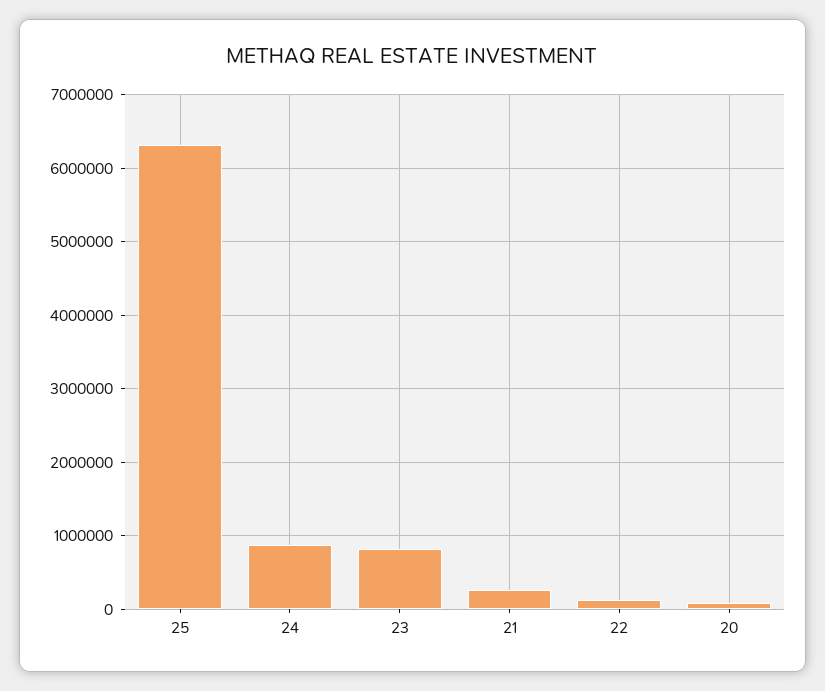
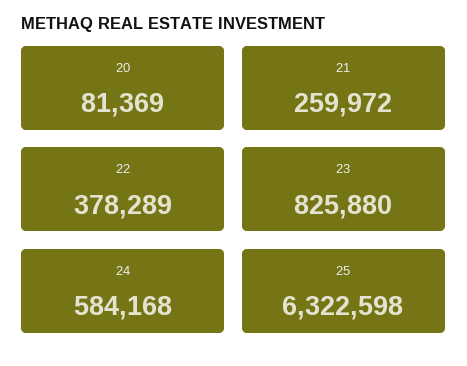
24: 900000 -> 584168
22: 100000 -> 378289

